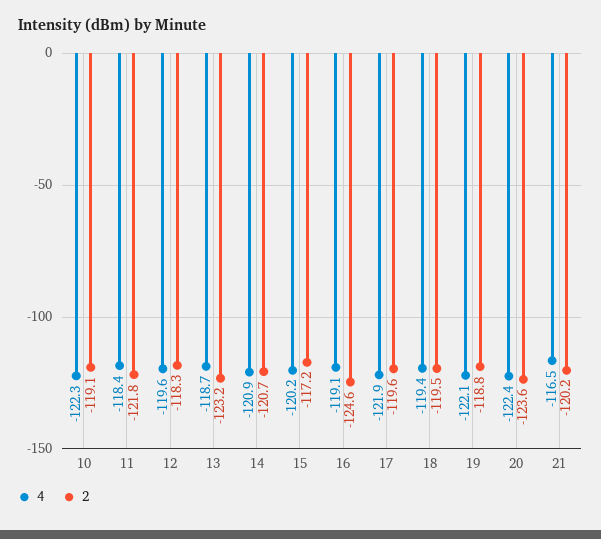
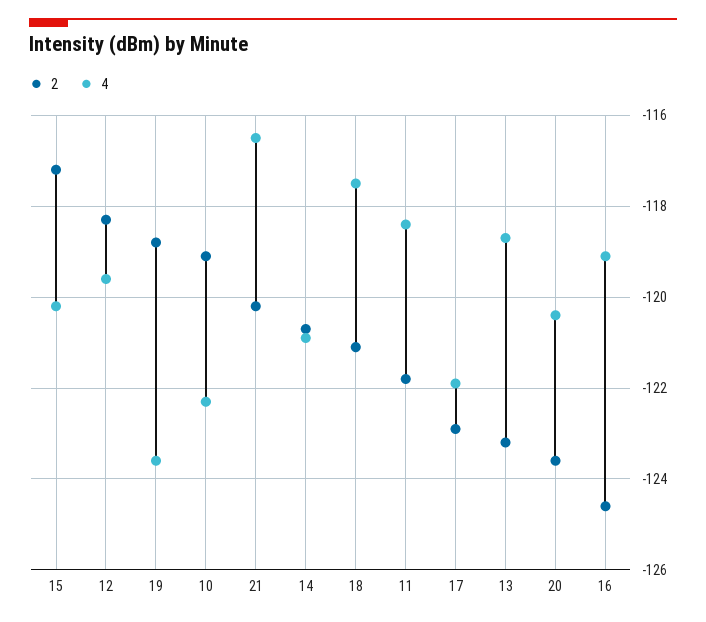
2, 17: -119.6 -> -123
4, 18: -119.4 -> -117.5
2, 18: -119.5 -> -121
4, 19: -122.1 -> -123.5
4, 20: -122.4 -> -120.5

